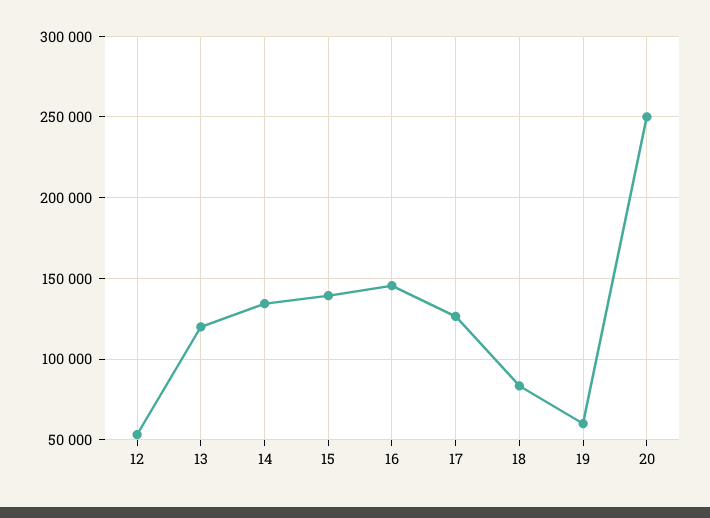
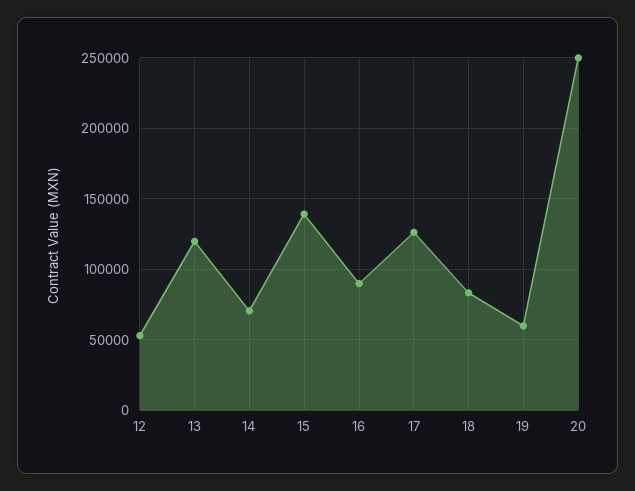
14: 135000 -> 70000
16: 145000 -> 90000

